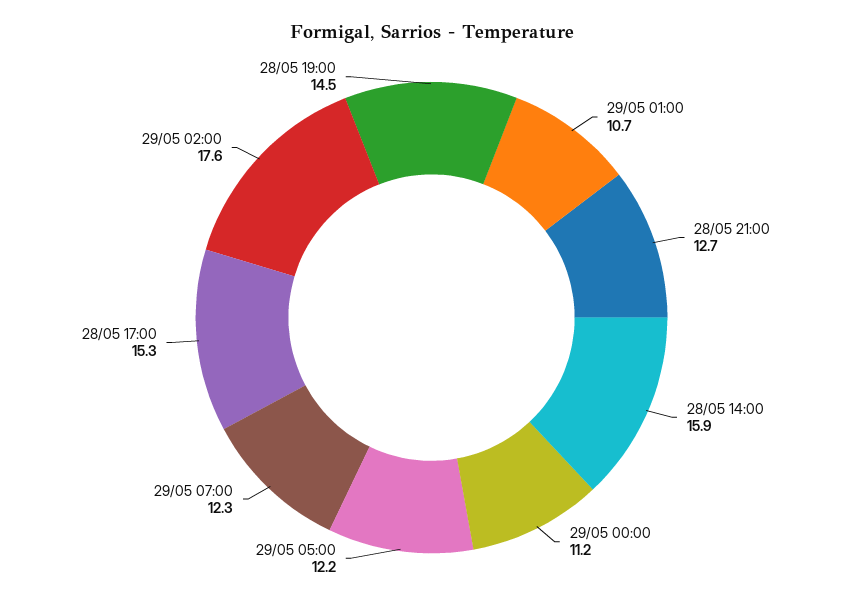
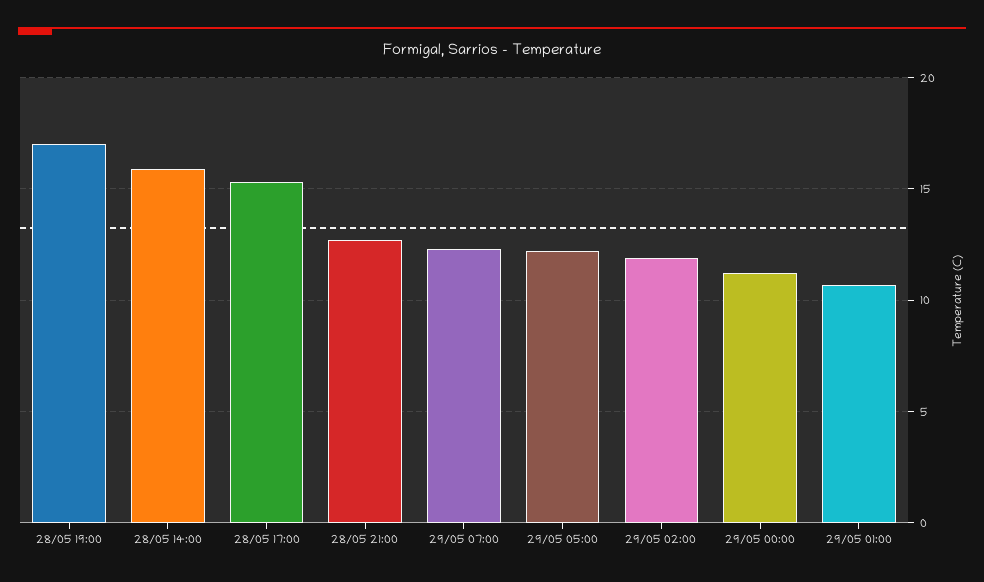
29/05 02:00: 17.6 -> 12
28/05 19:00: 14.5 -> 17

